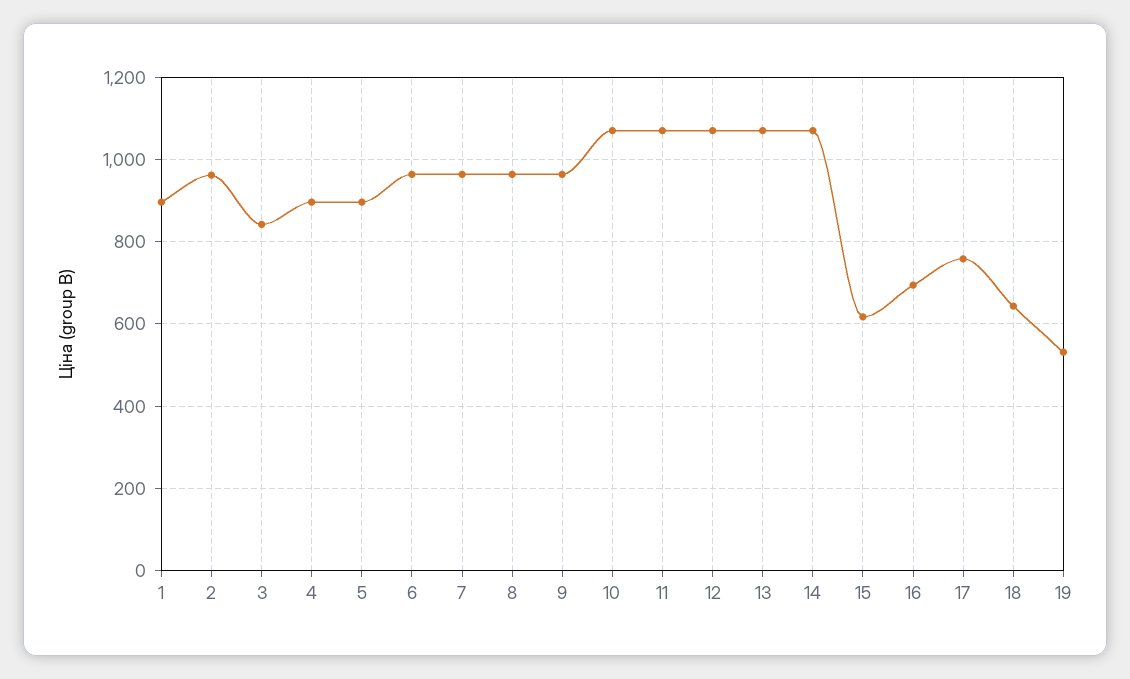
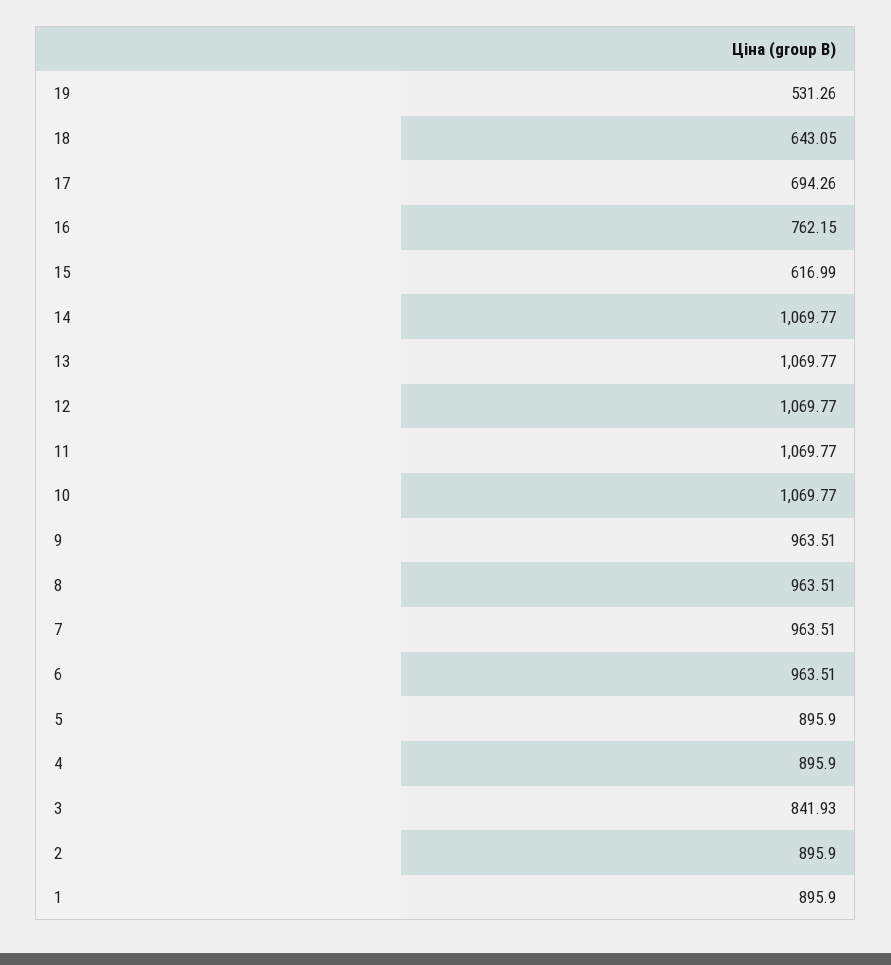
2: 960 -> 895.9
16: 700 -> 762.15
17: 760 -> 694.26

